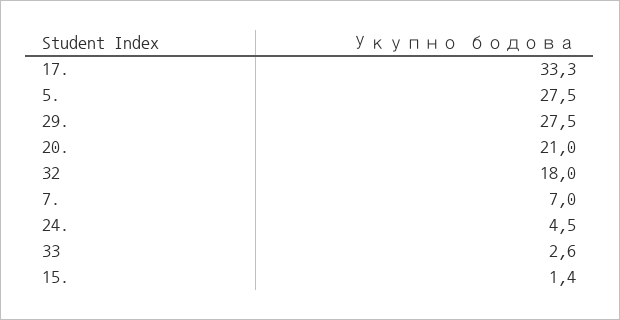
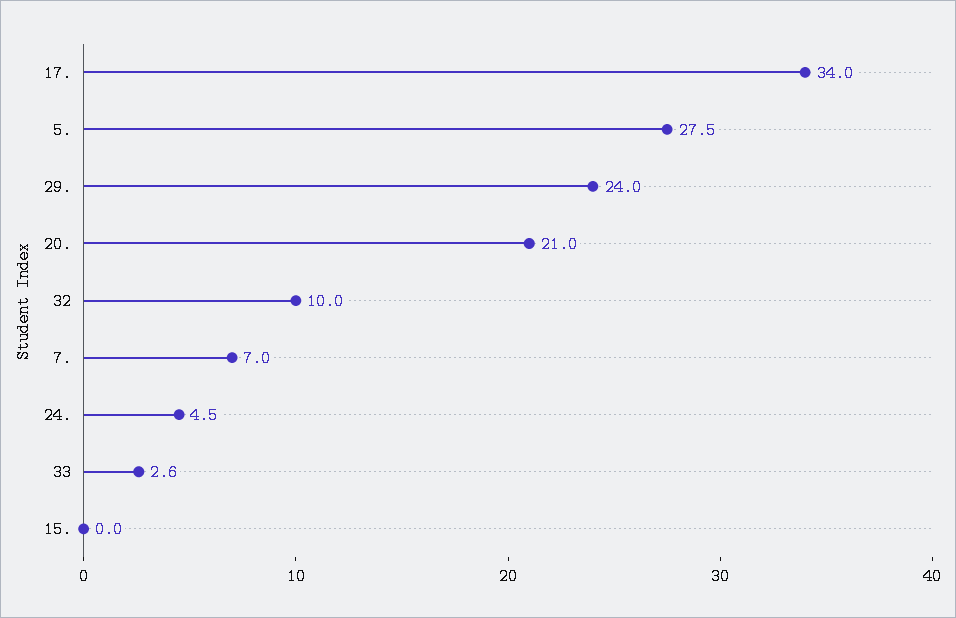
17.: 33.3 -> 34
29.: 27.5 -> 24
32: 18 -> 10
15.: 1.4 -> 0

